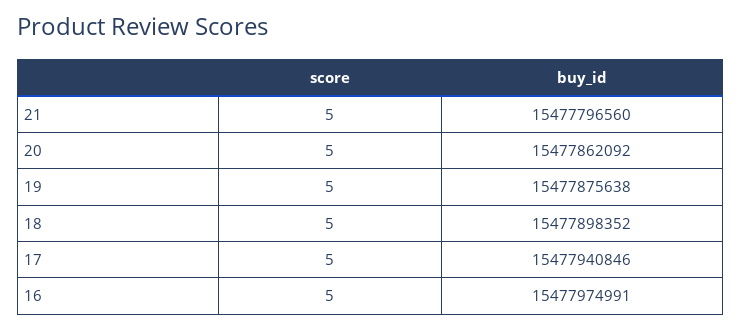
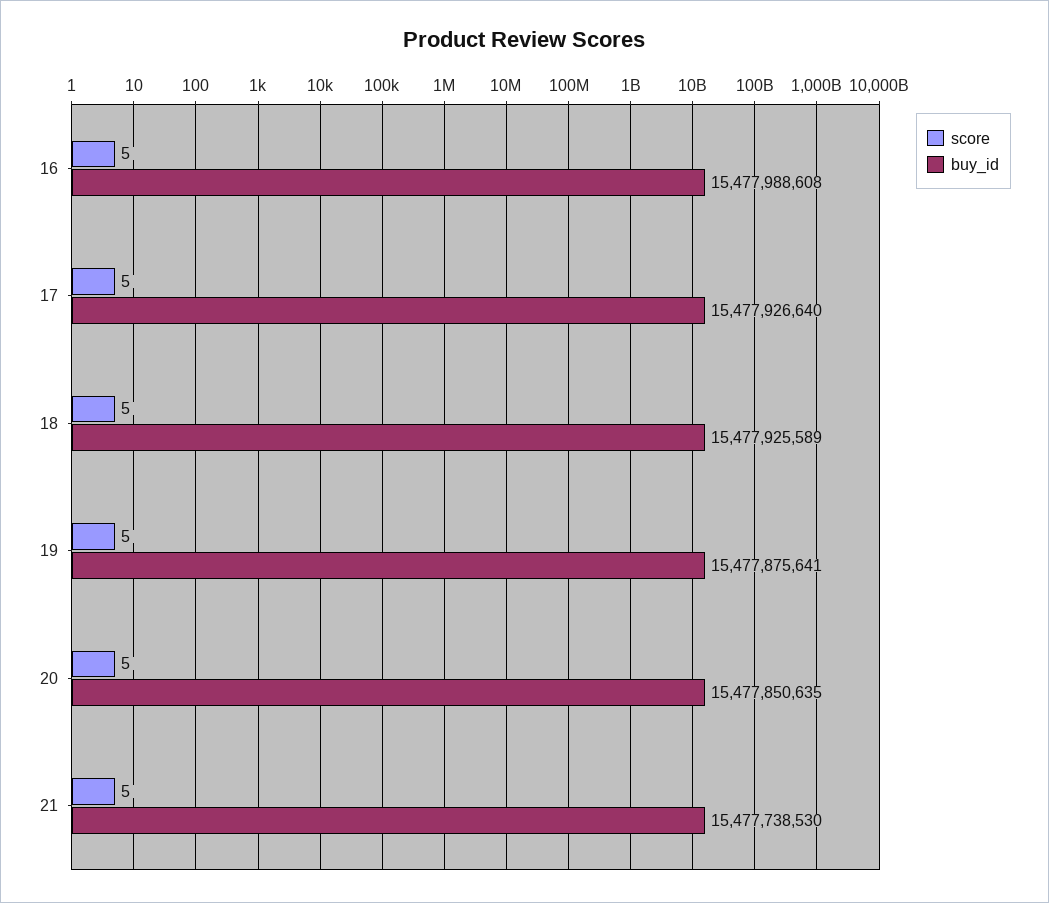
buy_id, 21: 15477796560 -> 15477738530
buy_id, 20: 15477862092 -> 15477850635
buy_id, 19: 15477875638 -> 15477875641
buy_id, 18: 15477898352 -> 15477925589
buy_id, 17: 15477940846 -> 15477926640
buy_id, 16: 15477974991 -> 15477988608

